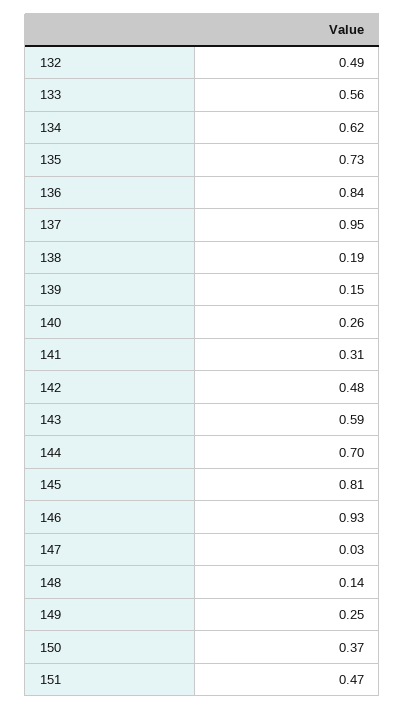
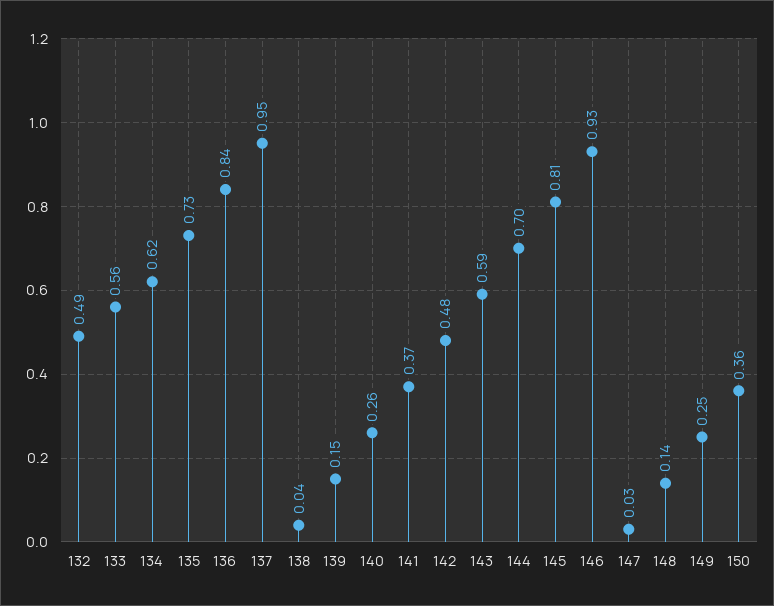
138: 0.19 -> 0.04
141: 0.31 -> 0.37
150: 0.37 -> 0.36
151: 0.47 -> none

